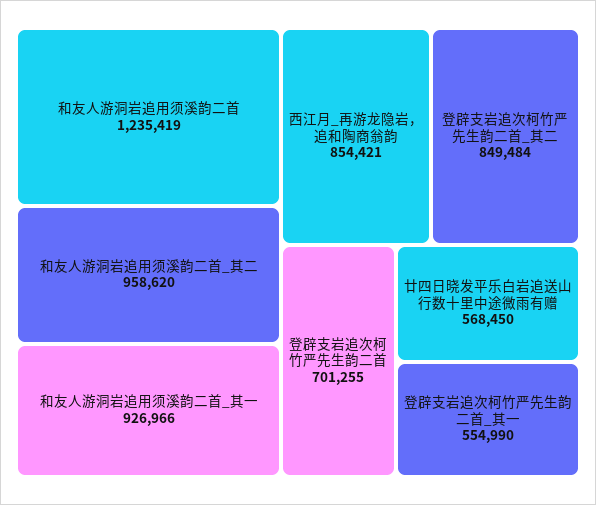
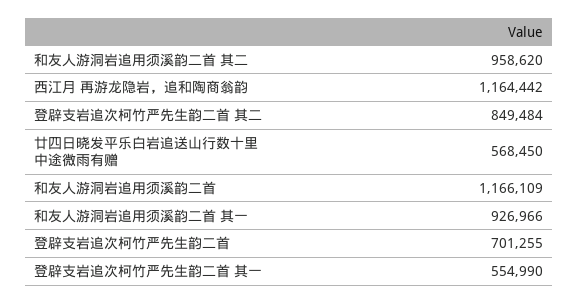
和友人游洞岩追用须溪韵二首: 1235419 -> 1166109
西江月_再游龙隐岩，追和陶商翁韵: 854421 -> 1164442

